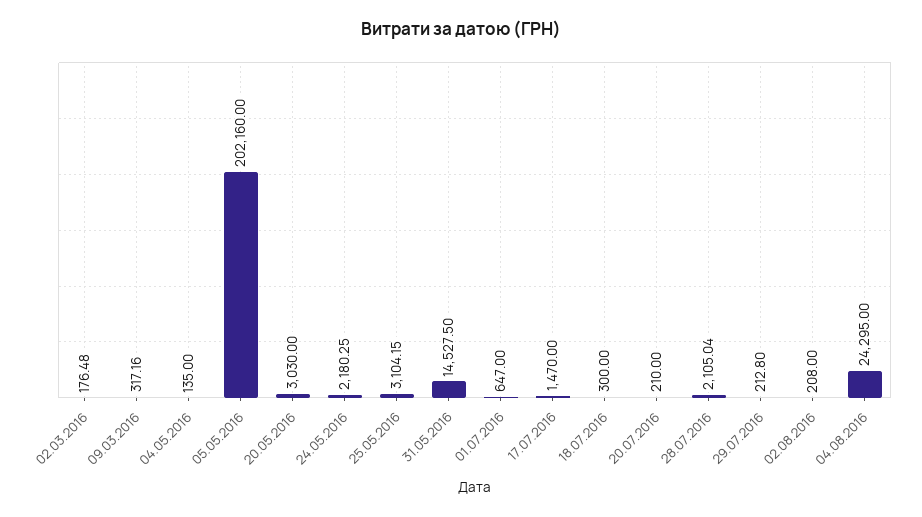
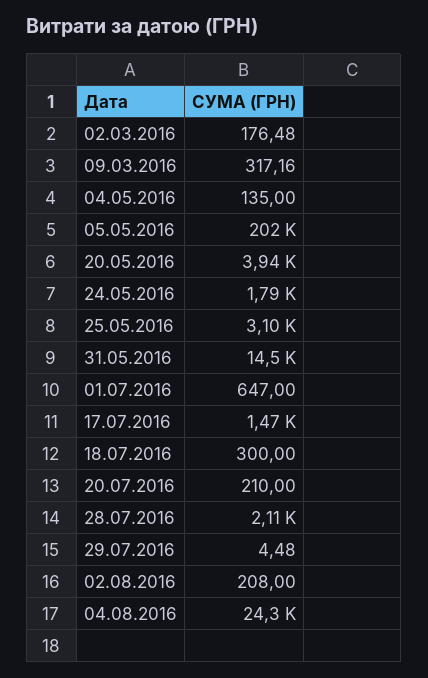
20.05.2016: 3030 -> 3940
24.05.2016: 2180.25 -> 1790
29.07.2016: 212.8 -> 4.48

